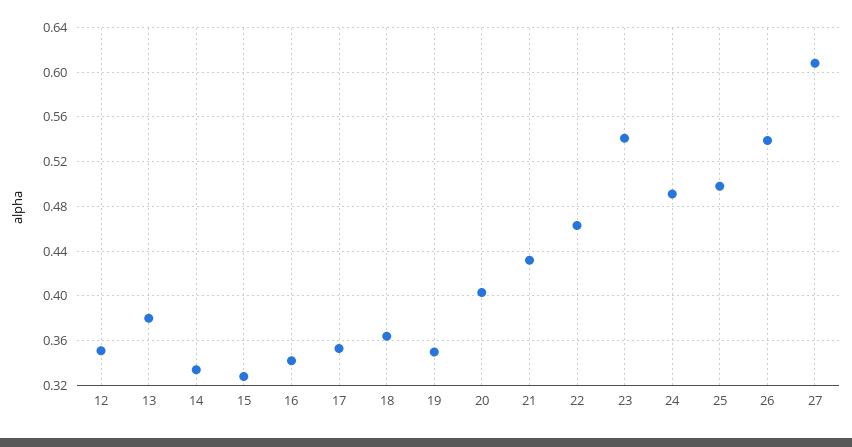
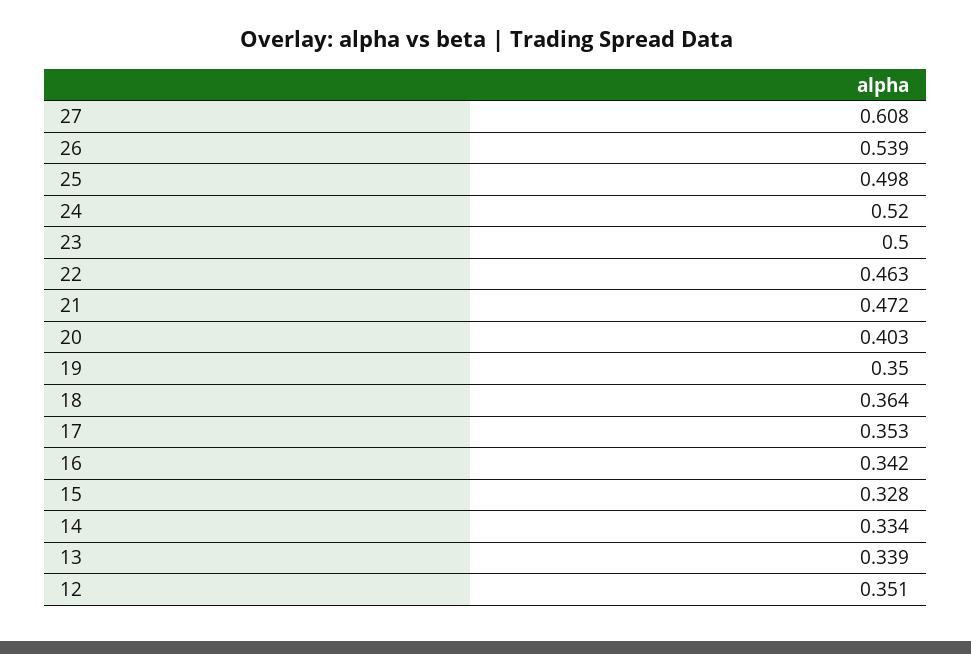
13: 0.38 -> 0.339
21: 0.43 -> 0.472
23: 0.54 -> 0.5
24: 0.49 -> 0.52

